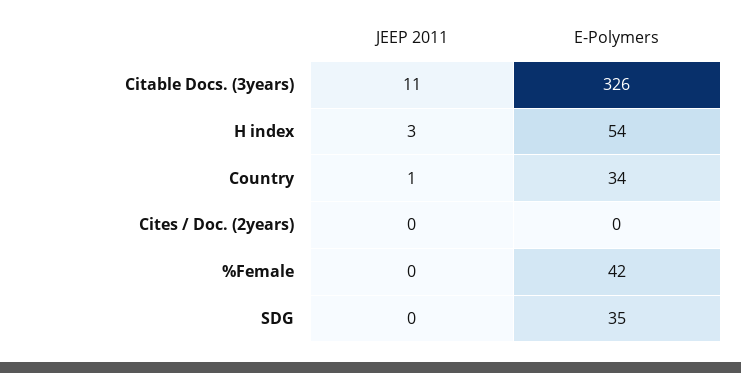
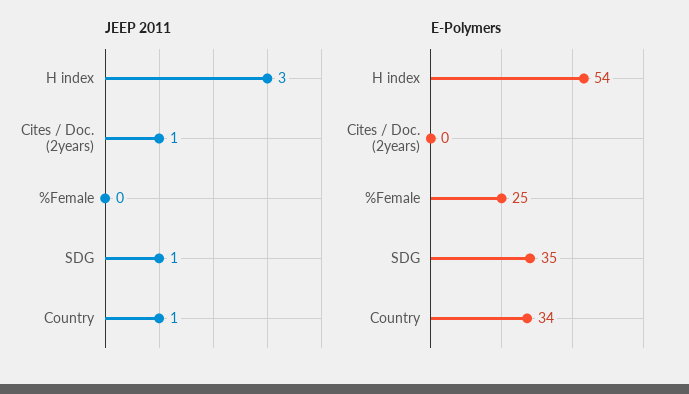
JEEP 2011, Citable Docs. (3years): 11 -> none
E-Polymers, Citable Docs. (3years): 326 -> none
JEEP 2011, Cites / Doc. (2years): 0 -> 1
E-Polymers, %Female: 42 -> 25
JEEP 2011, SDG: 0 -> 1

